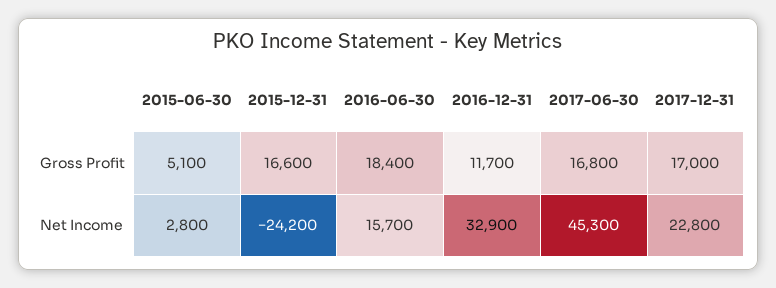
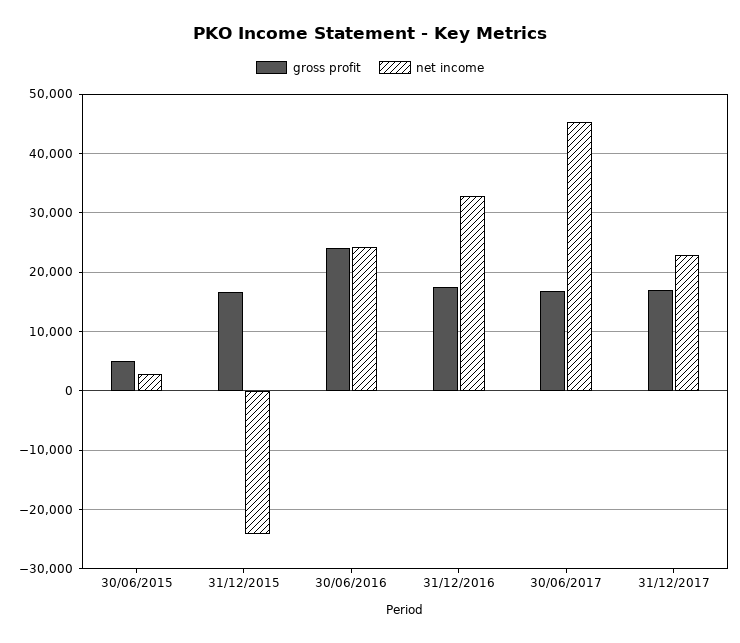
Gross Profit, 2016-06-30: 18400 -> 24000
Gross Profit, 2016-12-31: 11700 -> 18000
Net Income, 2016-06-30: 15700 -> 24000

